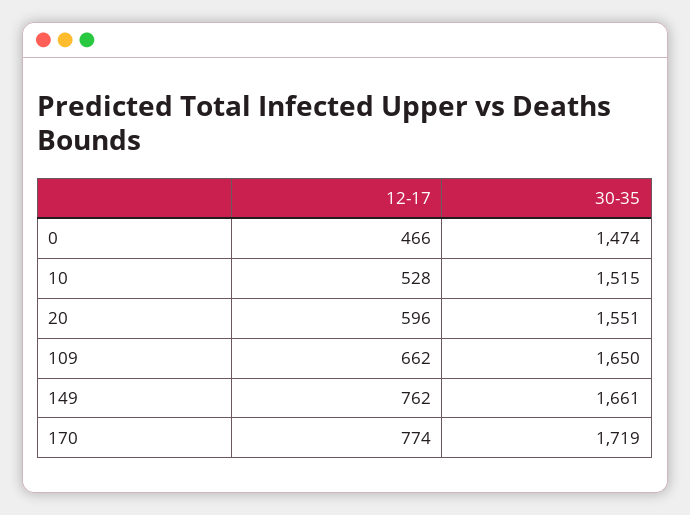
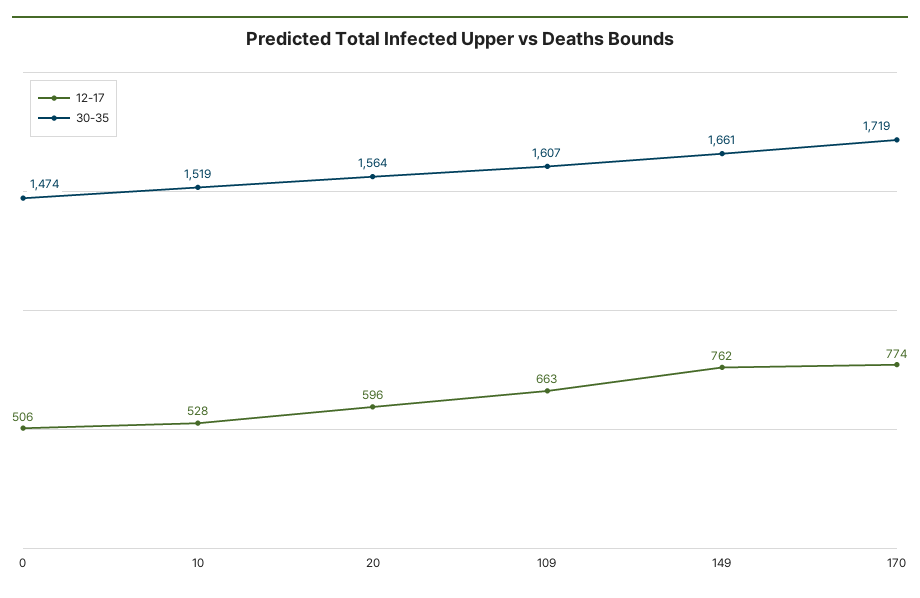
12-17, 0: 466 -> 506
30-35, 10: 1515 -> 1519
30-35, 20: 1551 -> 1564
12-17, 109: 662 -> 663
30-35, 109: 1650 -> 1607

